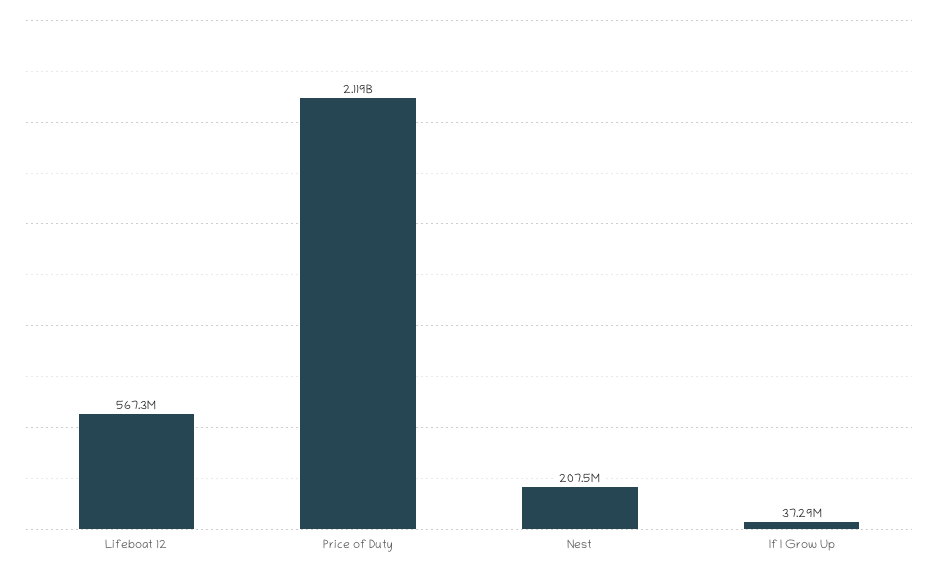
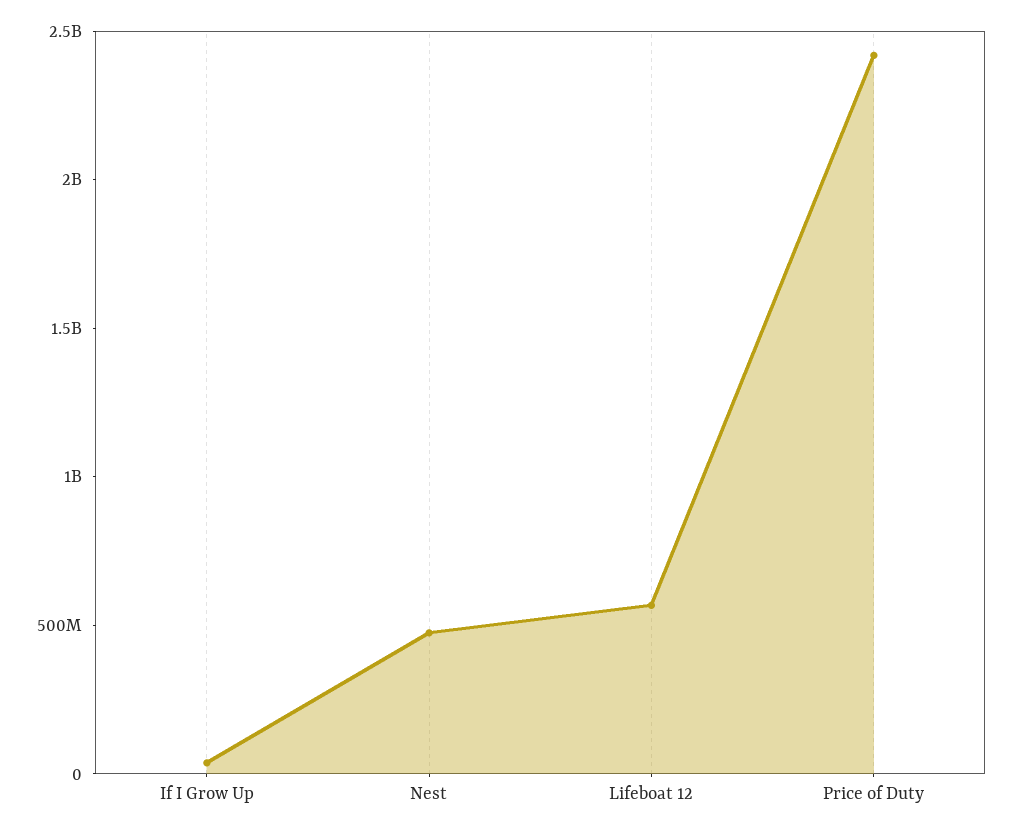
Price of Duty: 2119000000 -> 2400000000
Nest: 207500000 -> 500000000

